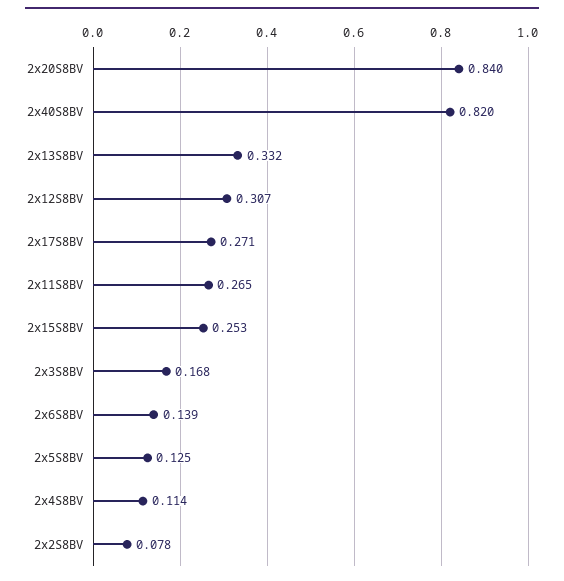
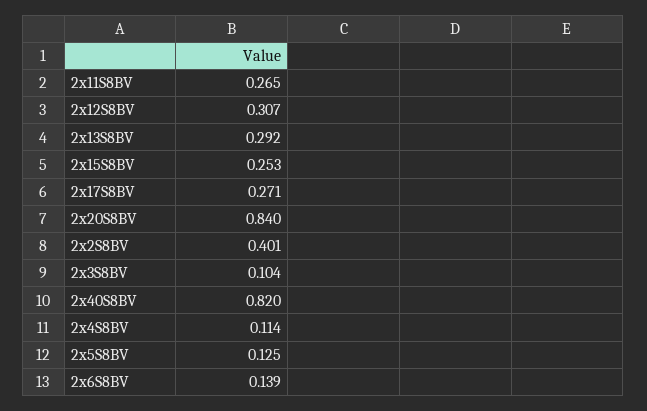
2x13S8BV: 0.332 -> 0.292
2x3S8BV: 0.168 -> 0.104
2x2S8BV: 0.078 -> 0.401

